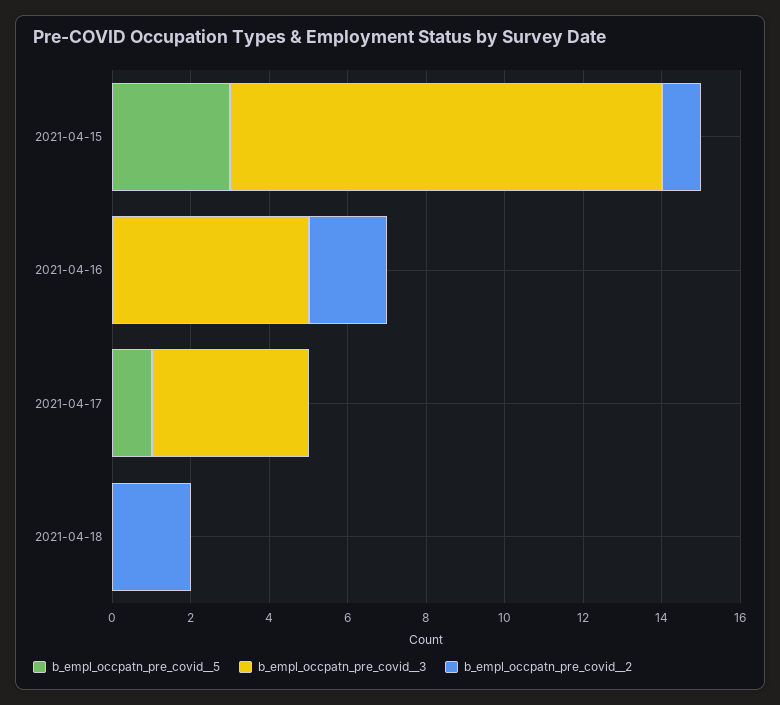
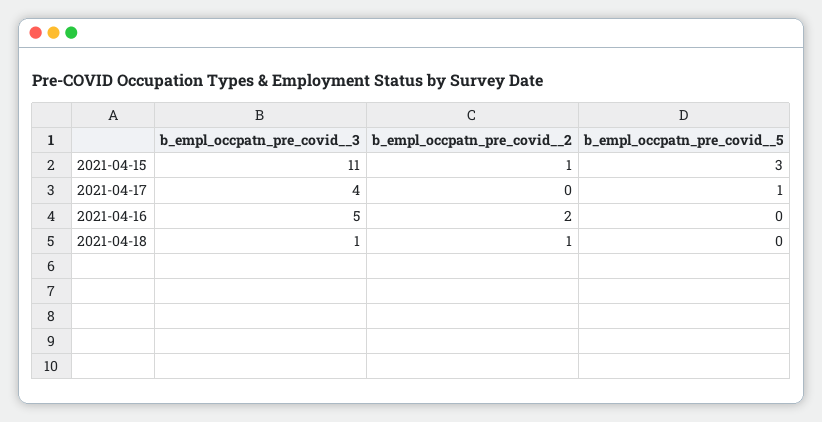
b_empl_occpatn_pre_covid__3, 2021-04-18: 0 -> 1
b_empl_occpatn_pre_covid__2, 2021-04-18: 2 -> 1

